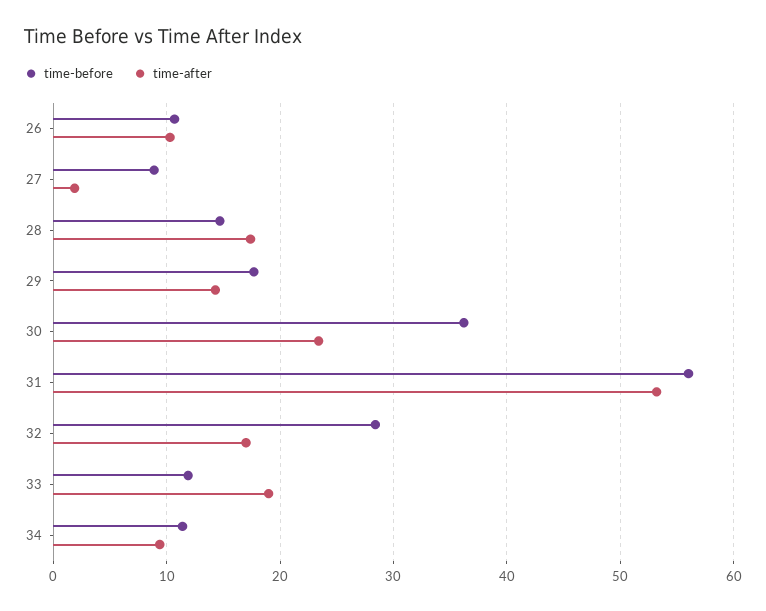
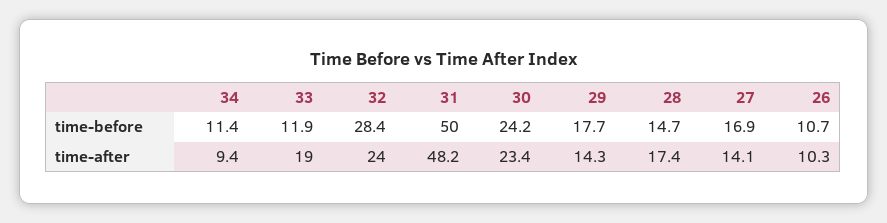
time-before, 27: 9 -> 16.9
time-after, 27: 2 -> 14.1
time-before, 30: 36 -> 24.2
time-before, 31: 56 -> 50
time-after, 31: 53 -> 48.2
time-after, 32: 17 -> 24

